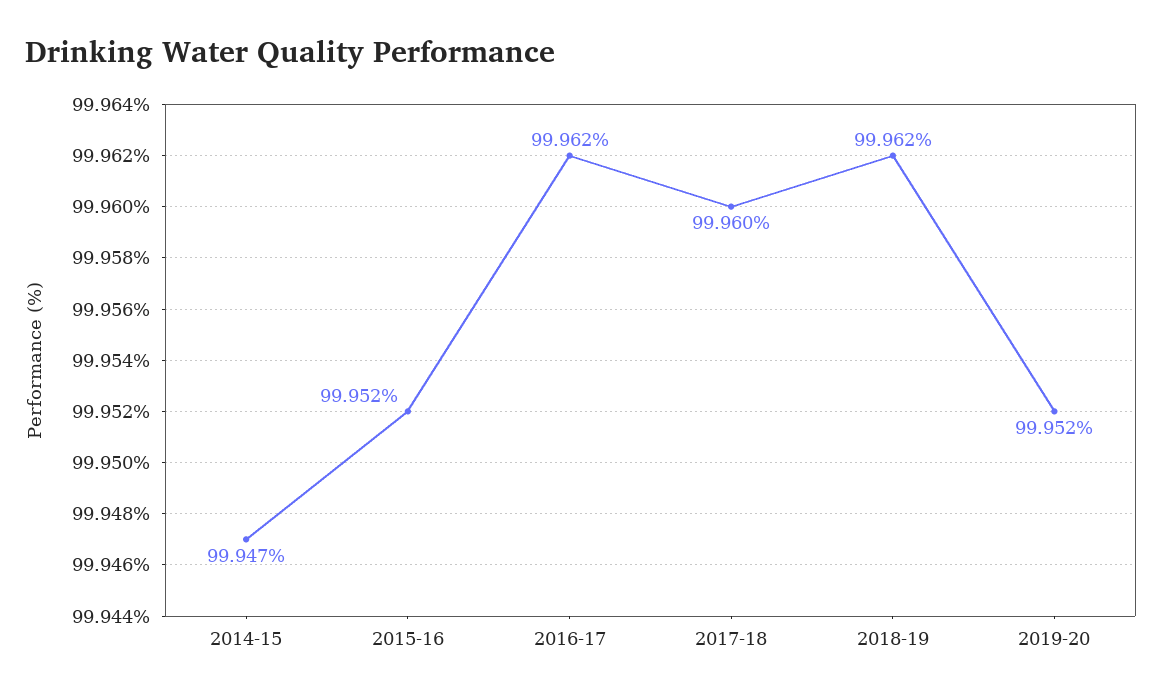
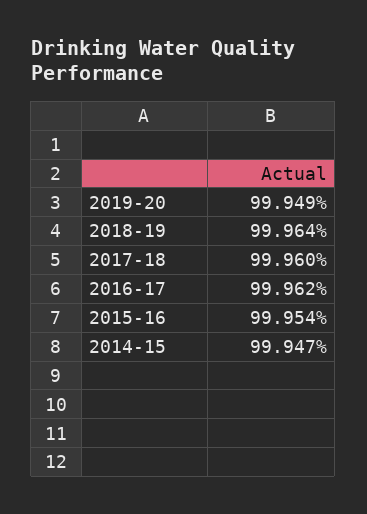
2015-16: 99.952 -> 99.954
2018-19: 99.962 -> 99.964
2019-20: 99.952 -> 99.949

